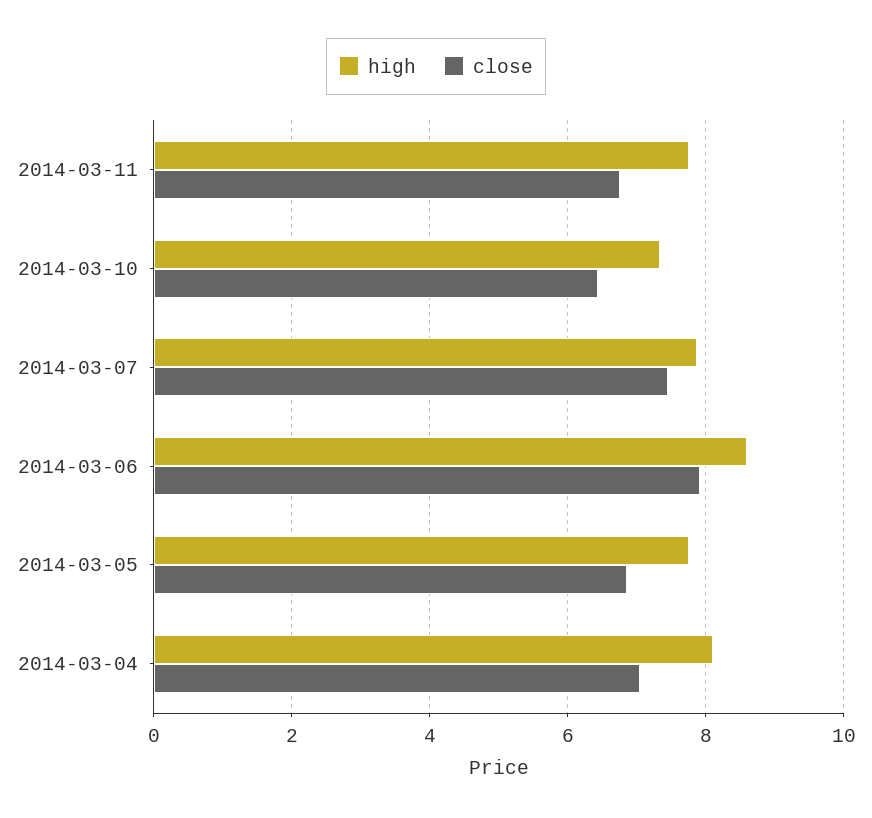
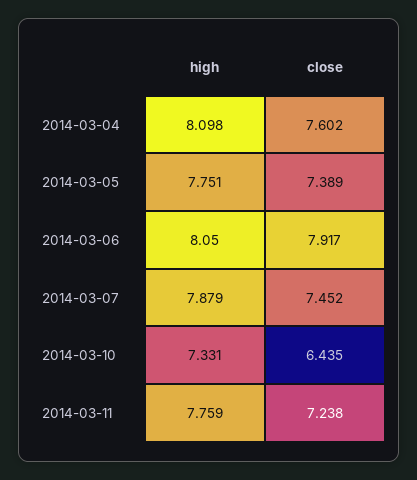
close, 2014-03-11: 6.8 -> 7.238
high, 2014-03-06: 8.6 -> 8.05
close, 2014-03-05: 6.8 -> 7.389
close, 2014-03-04: 7 -> 7.602

